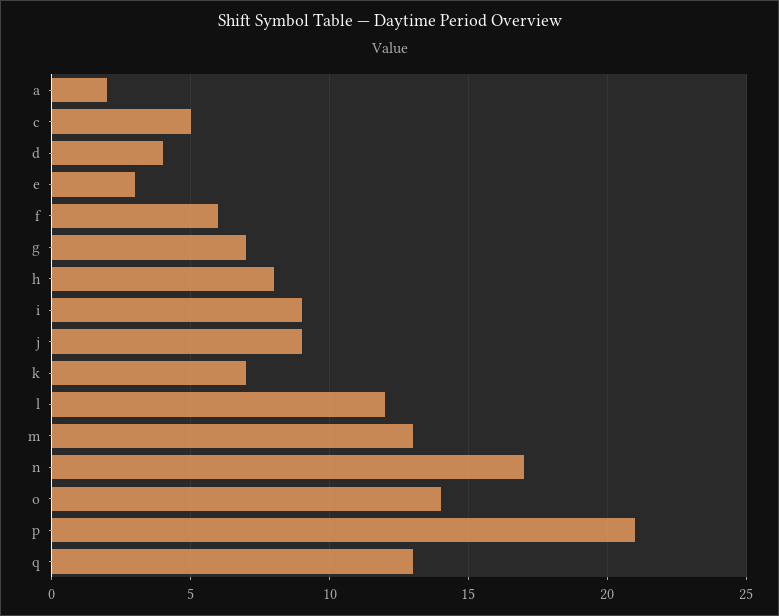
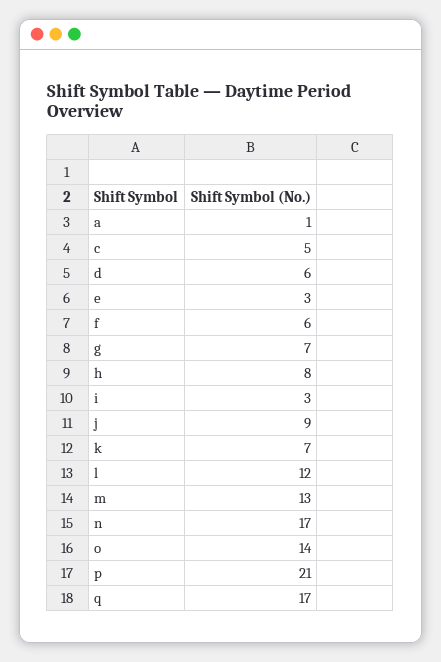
a: 2 -> 1
d: 4 -> 6
i: 9 -> 3
q: 13 -> 17

